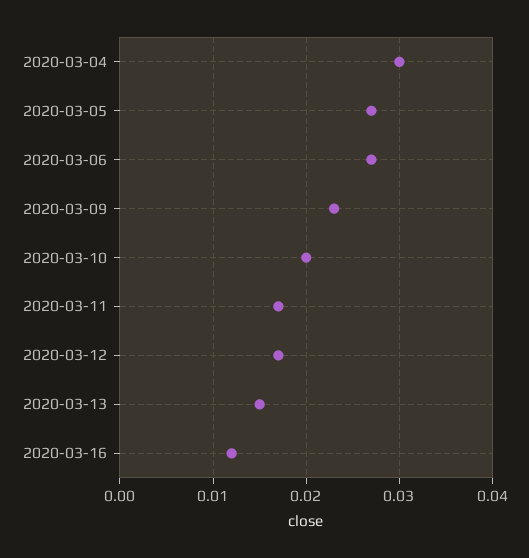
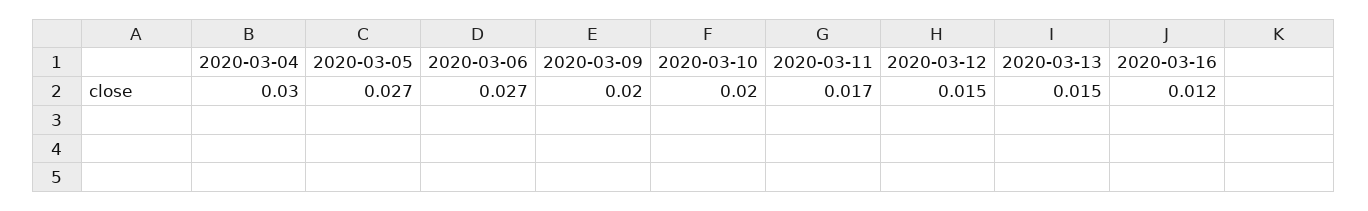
2020-03-09: 0.023 -> 0.02
2020-03-12: 0.017 -> 0.015

